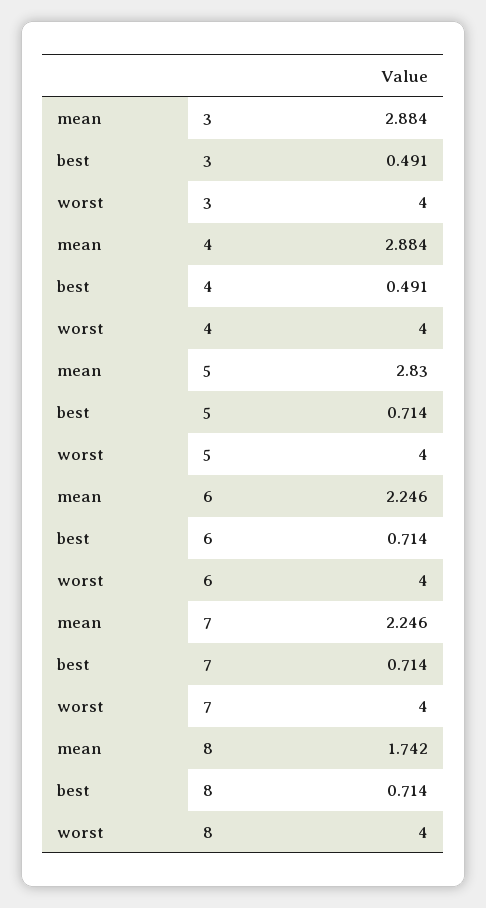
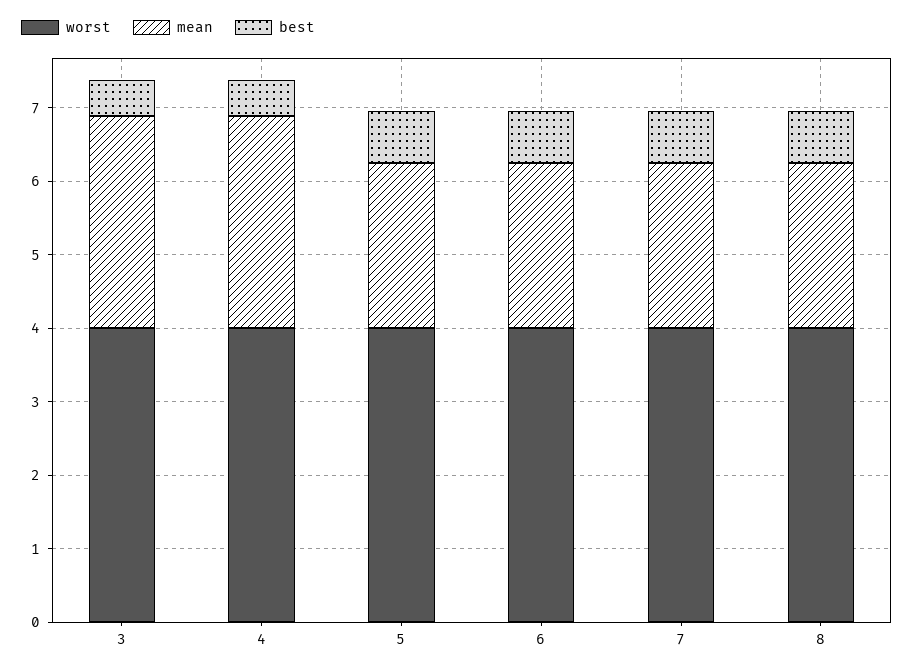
mean, 5: 2.83 -> 2.2
mean, 8: 1.742 -> 2.2

